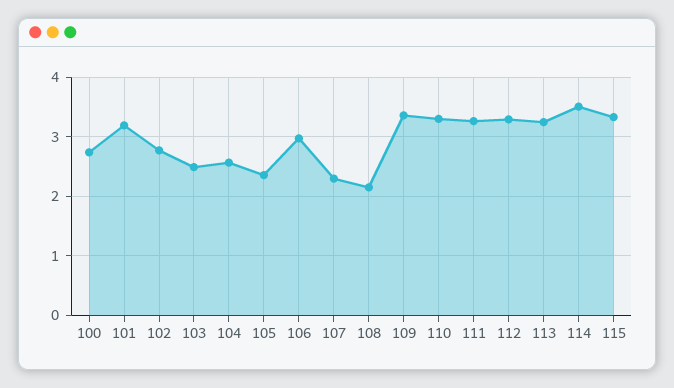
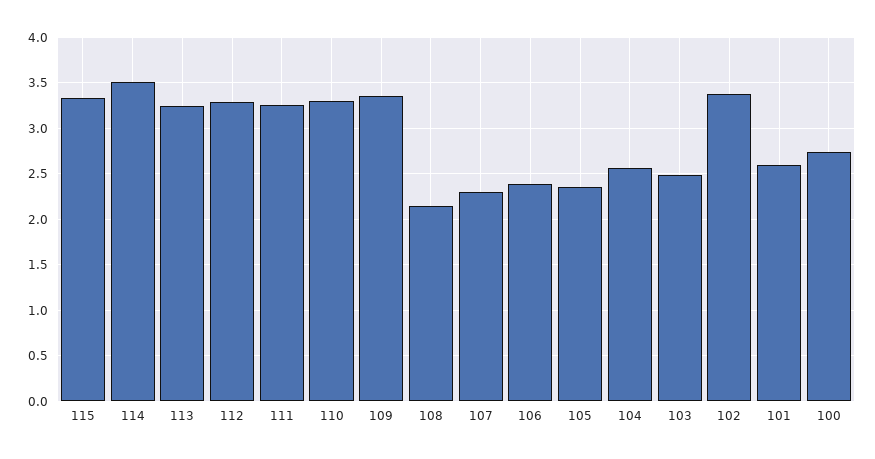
101: 3.2 -> 2.6
102: 2.8 -> 3.4
106: 3 -> 2.4

